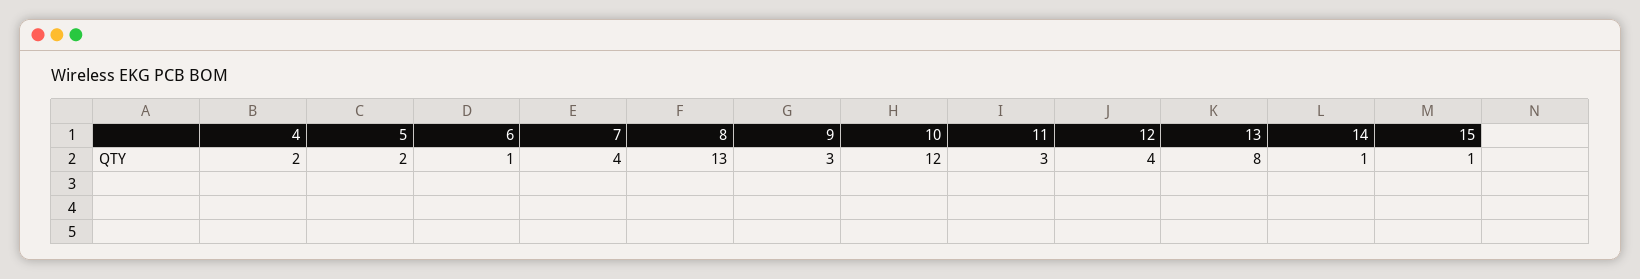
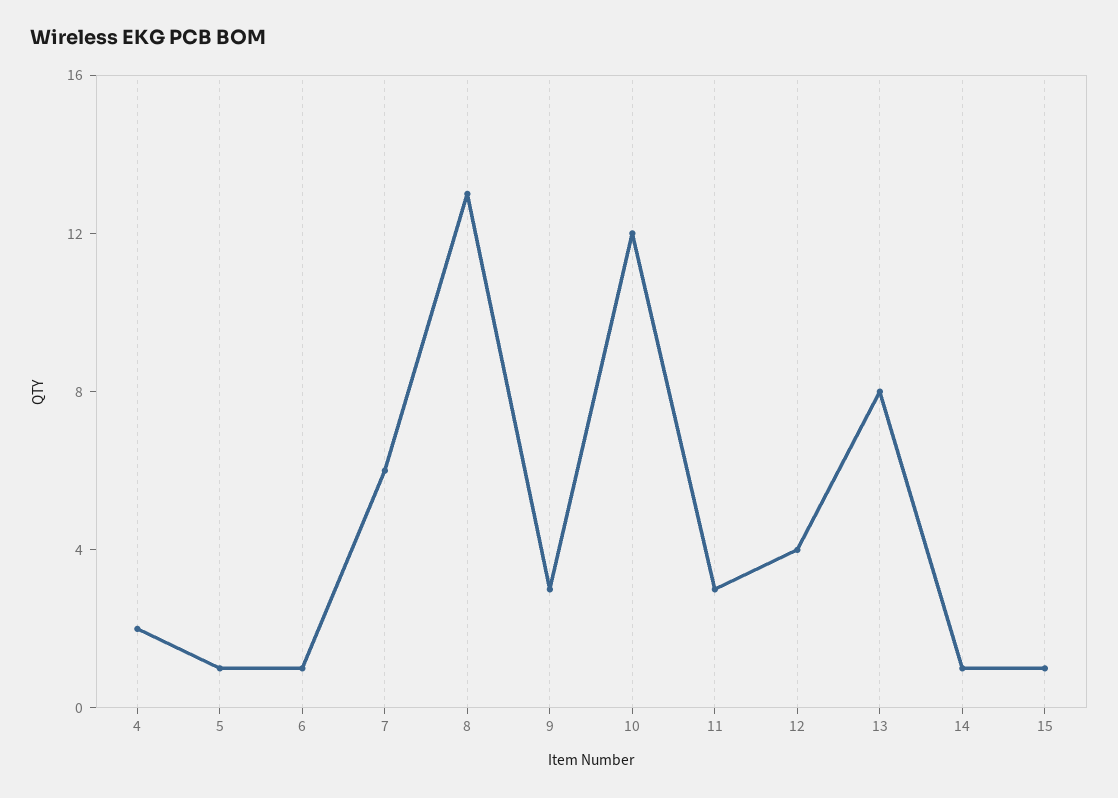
5: 2 -> 1
7: 4 -> 6

